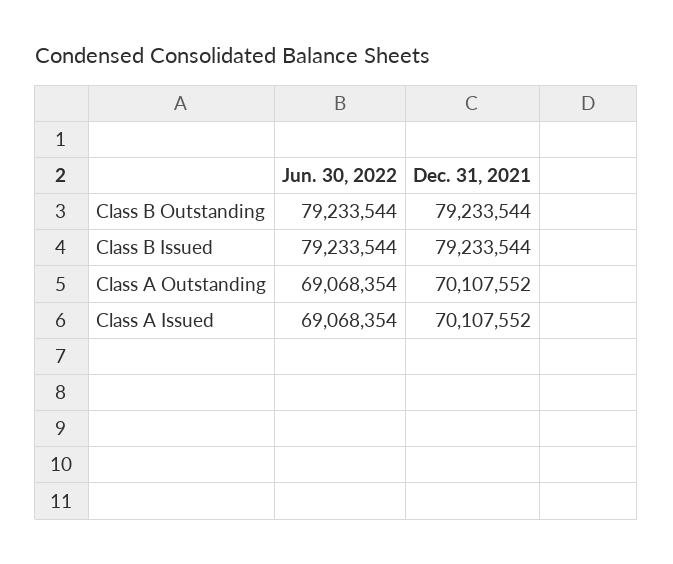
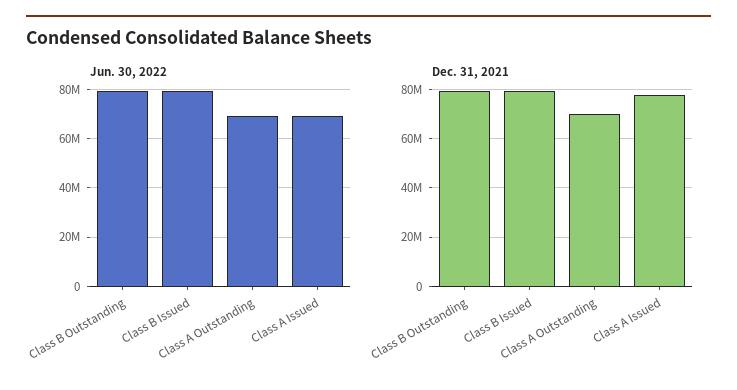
Dec. 31, 2021, Class A Issued: 70107552 -> 77500000

